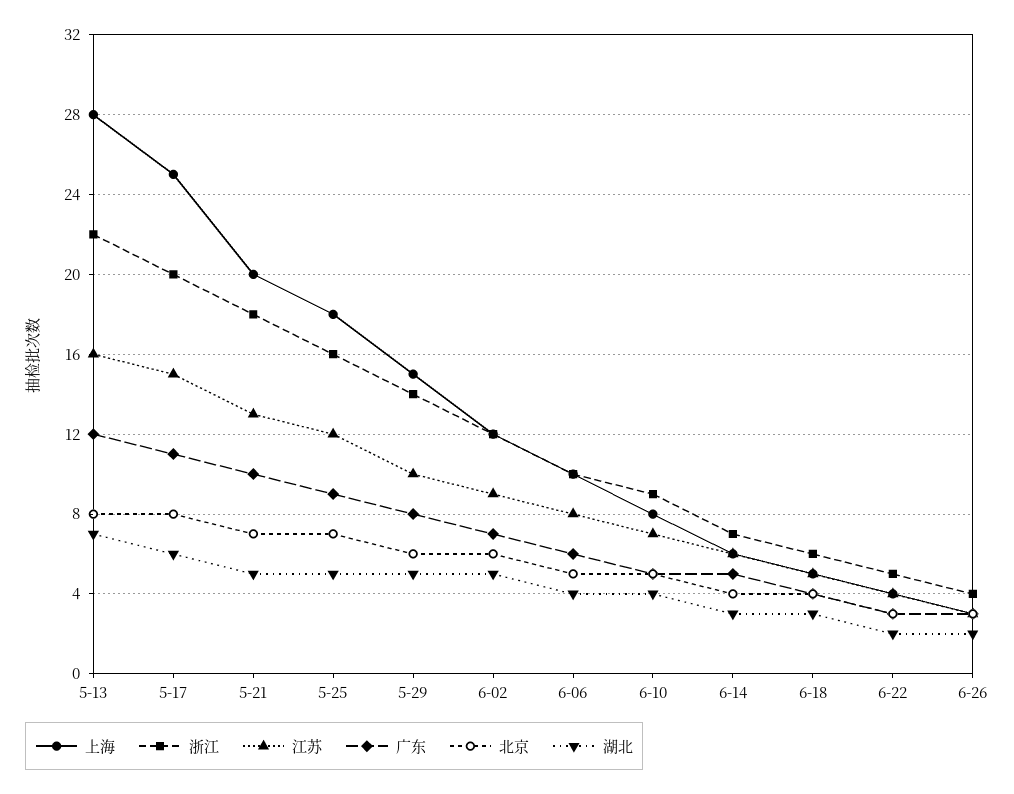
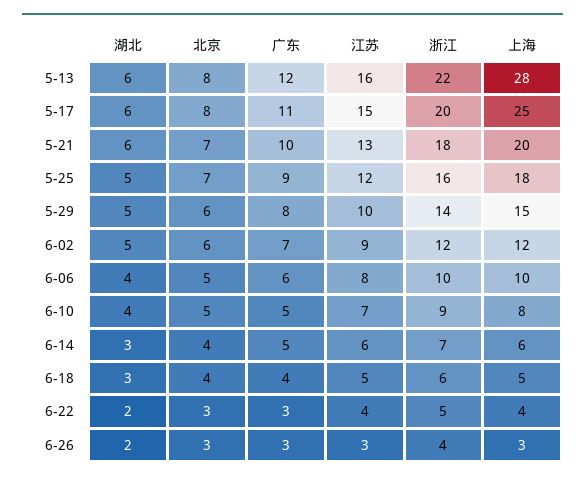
湖北, 5-13: 7 -> 6
湖北, 5-21: 5 -> 6

